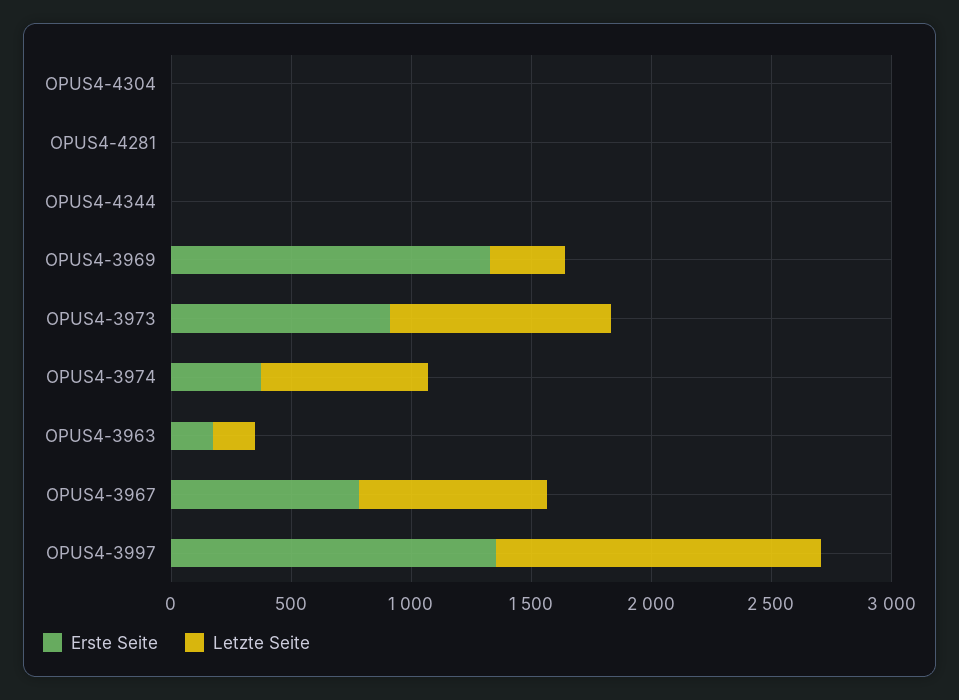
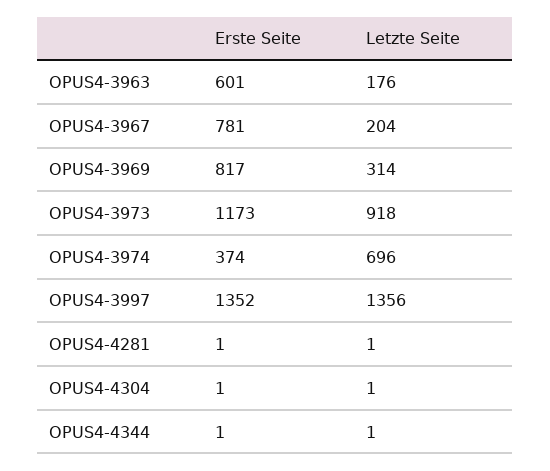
Erste Seite, OPUS4-3969: 1300 -> 817
Erste Seite, OPUS4-3973: 900 -> 1173
Erste Seite, OPUS4-3963: 200 -> 601
Letzte Seite, OPUS4-3967: 800 -> 204

